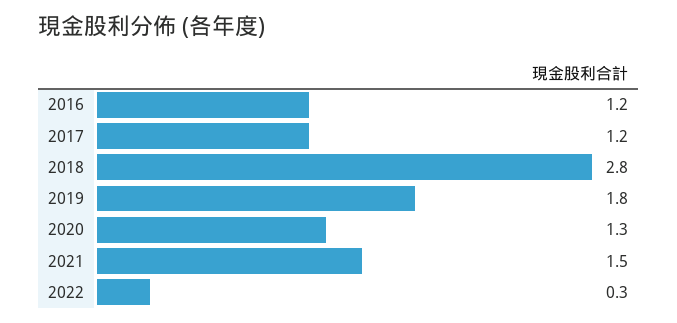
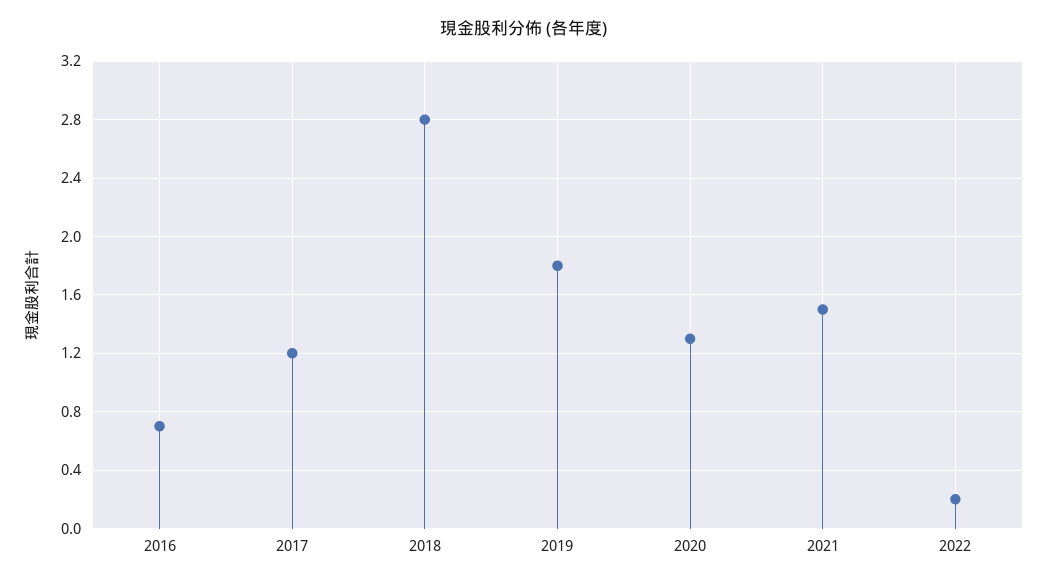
2016: 1.2 -> 0.7
2022: 0.3 -> 0.2

